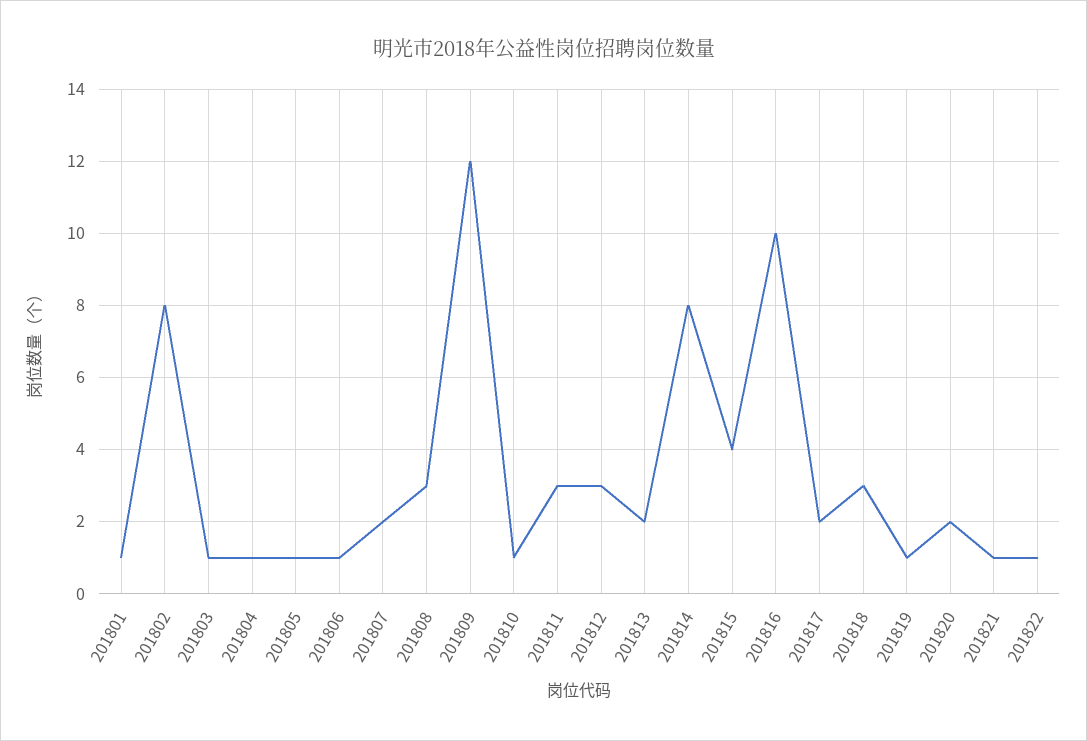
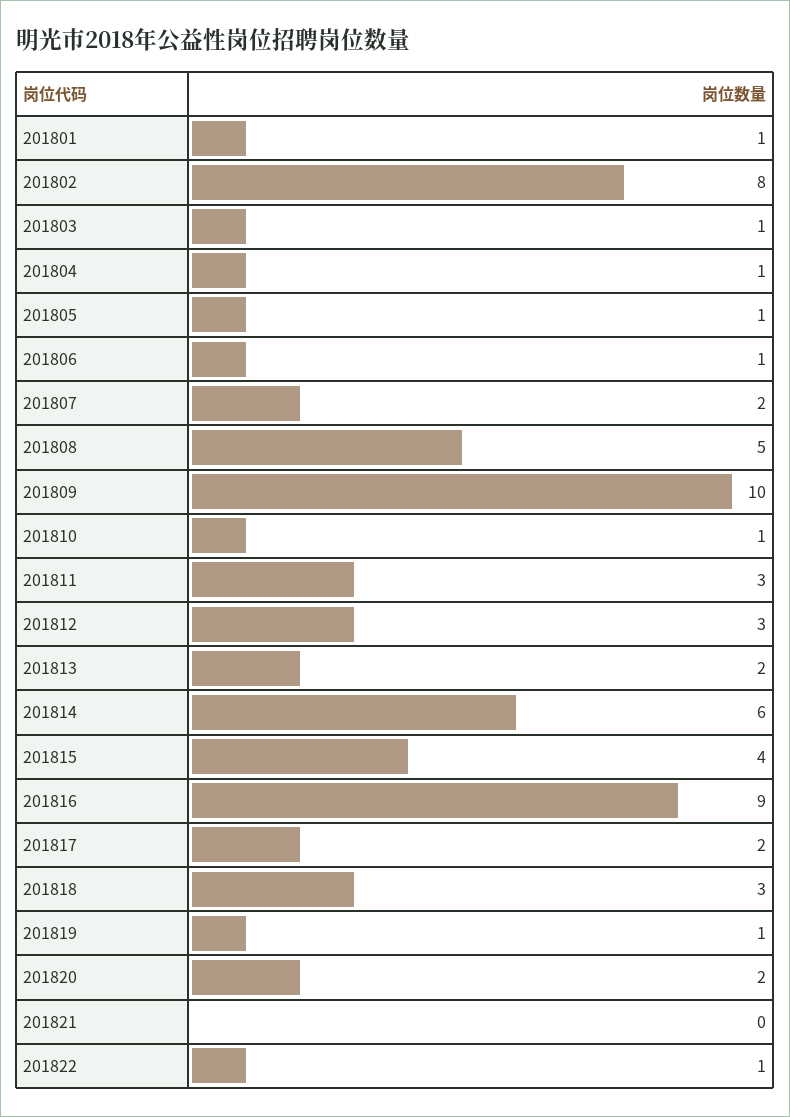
201808: 3 -> 5
201809: 12 -> 10
201814: 8 -> 6
201816: 10 -> 9
201821: 1 -> 0

